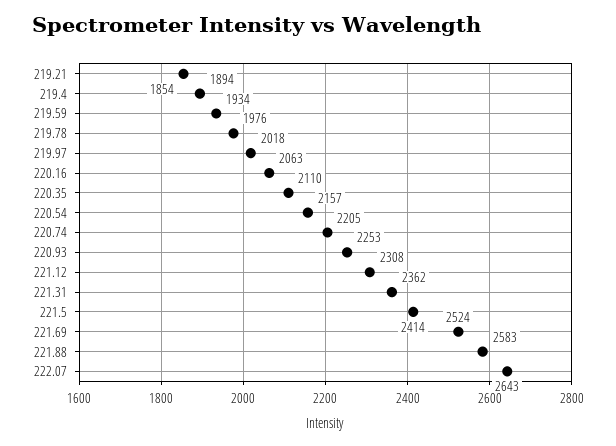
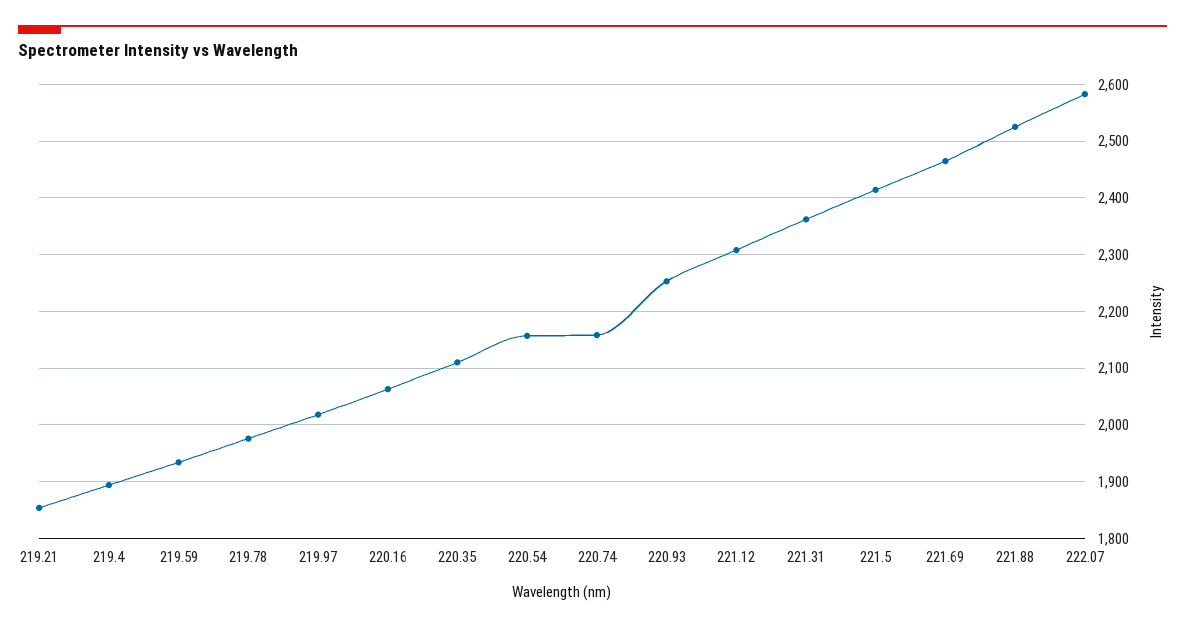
220.74: 2205 -> 2160
221.69: 2524 -> 2460
221.88: 2583 -> 2520
222.07: 2643 -> 2580

